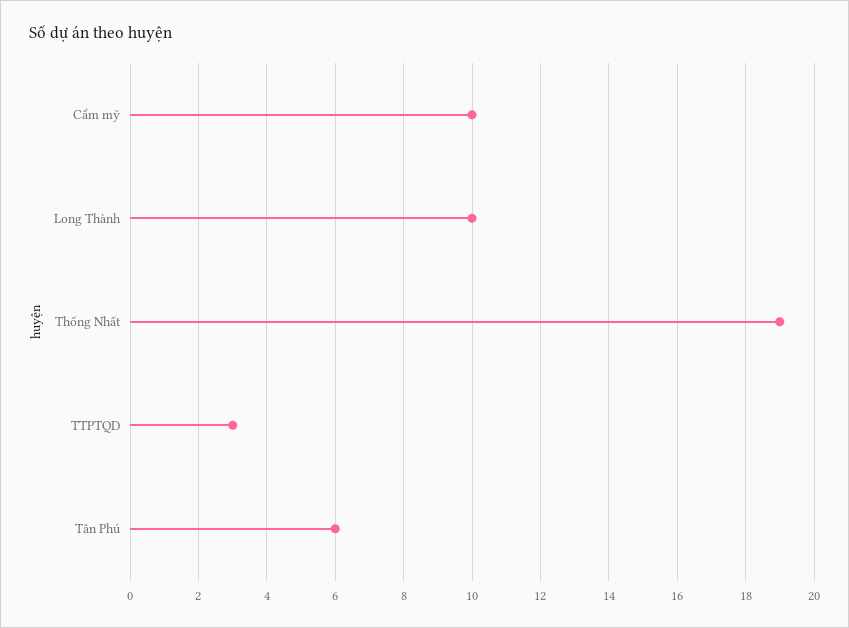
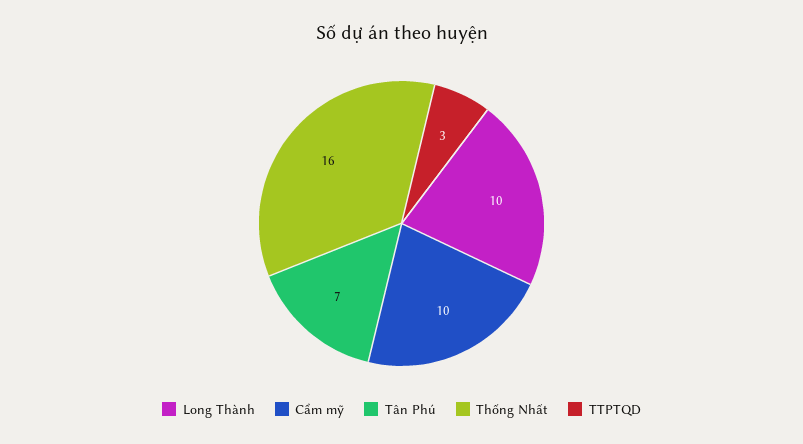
Thống Nhất: 19 -> 16
Tân Phú: 6 -> 7

